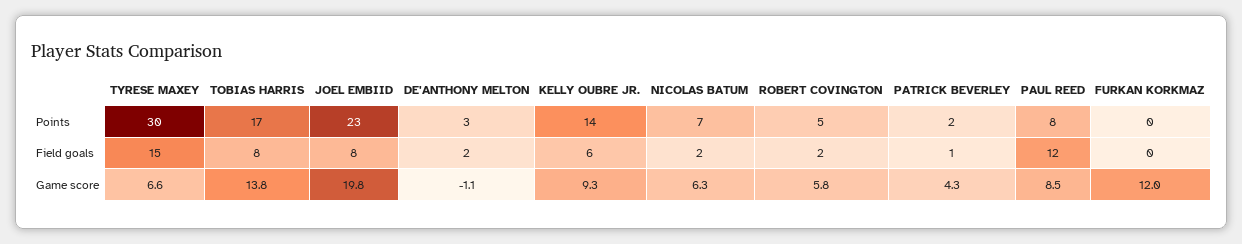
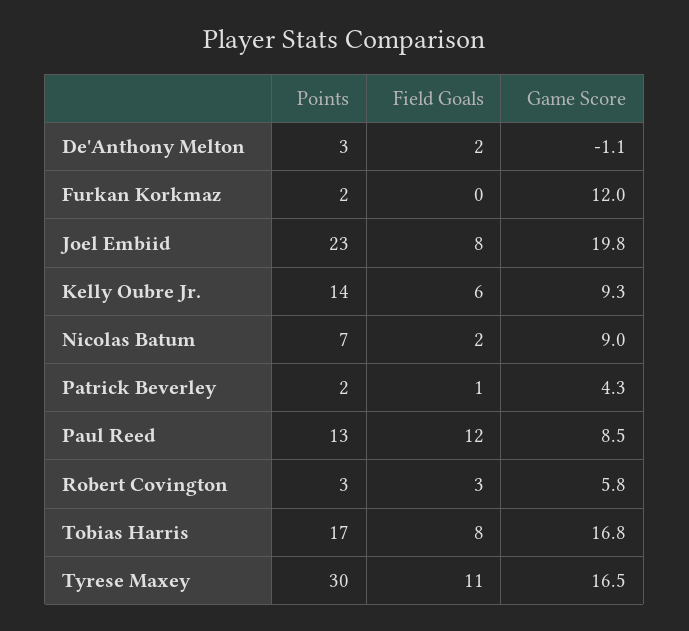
ROBERT COVINGTON, Points: 5 -> 3
PAUL REED, Points: 8 -> 13
FURKAN KORKMAZ, Points: 0 -> 2
TYRESE MAXEY, Field goals: 15 -> 11
ROBERT COVINGTON, Field goals: 2 -> 3
TYRESE MAXEY, Game score: 6.6 -> 16.5
TOBIAS HARRIS, Game score: 13.8 -> 16.8
NICOLAS BATUM, Game score: 6.3 -> 9

